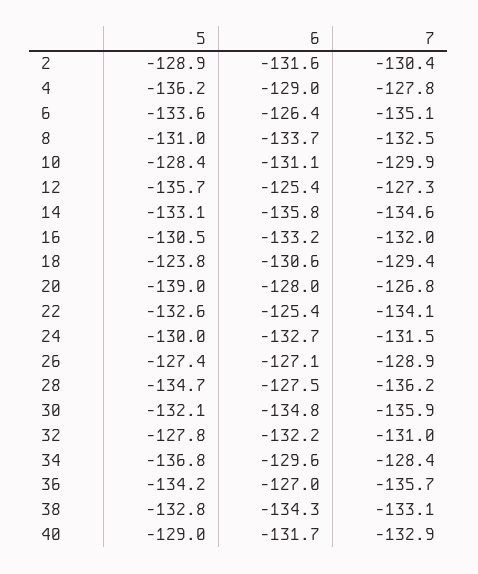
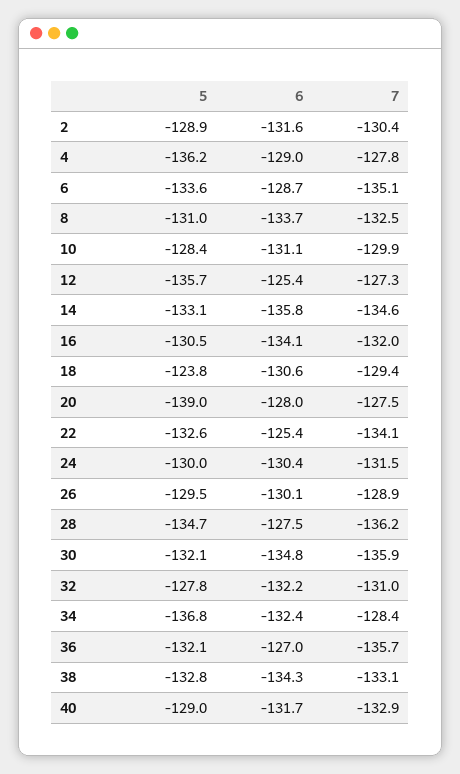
6, 6: -126.4 -> -128.7
6, 16: -133.2 -> -134.1
7, 20: -126.8 -> -127.5
6, 24: -132.7 -> -130.4
5, 26: -127.4 -> -129.5
6, 26: -127.1 -> -130.1
6, 34: -129.6 -> -132.4
5, 36: -134.2 -> -132.1

